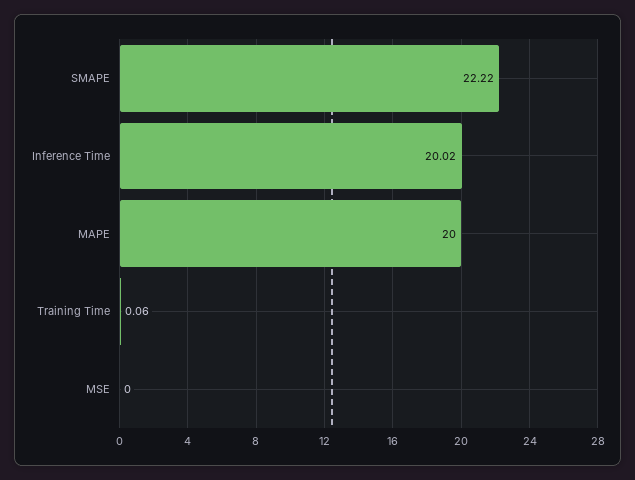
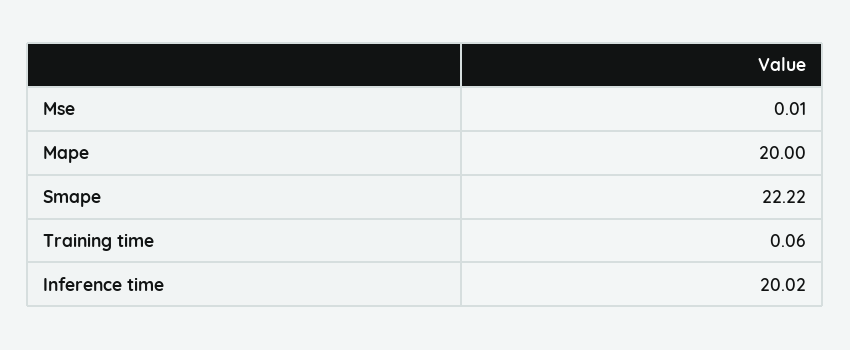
MSE: 0 -> 0.01

